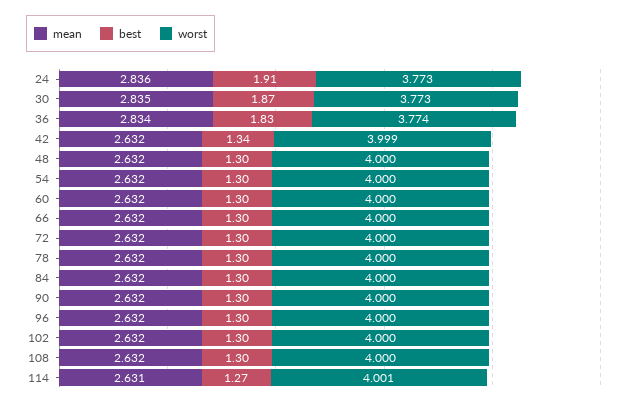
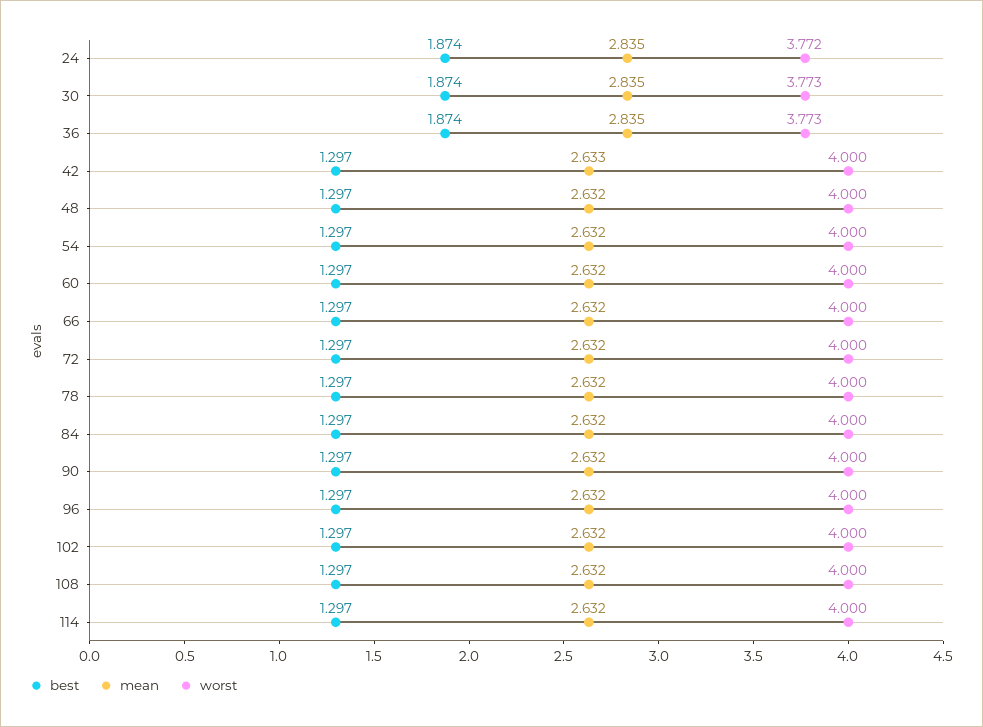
mean, 24: 2.836 -> 2.835
best, 24: 1.91 -> 1.874
worst, 24: 3.773 -> 3.772
mean, 36: 2.834 -> 2.835
best, 36: 1.83 -> 1.874
worst, 36: 3.774 -> 3.773
mean, 42: 2.632 -> 2.633
best, 42: 1.34 -> 1.297
worst, 42: 3.999 -> 4
mean, 114: 2.631 -> 2.632
best, 114: 1.27 -> 1.297
worst, 114: 4.001 -> 4

